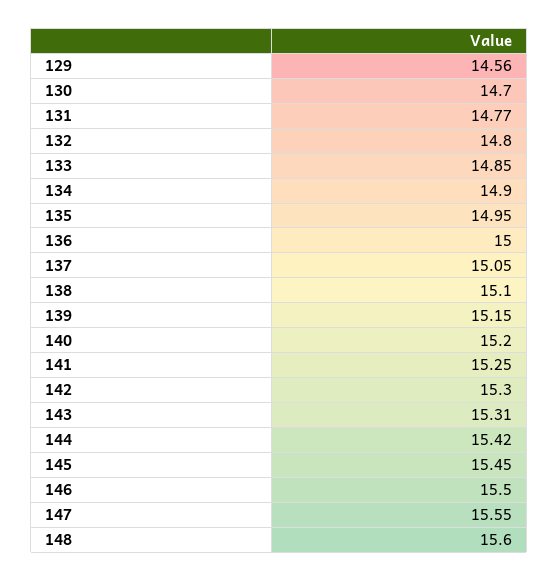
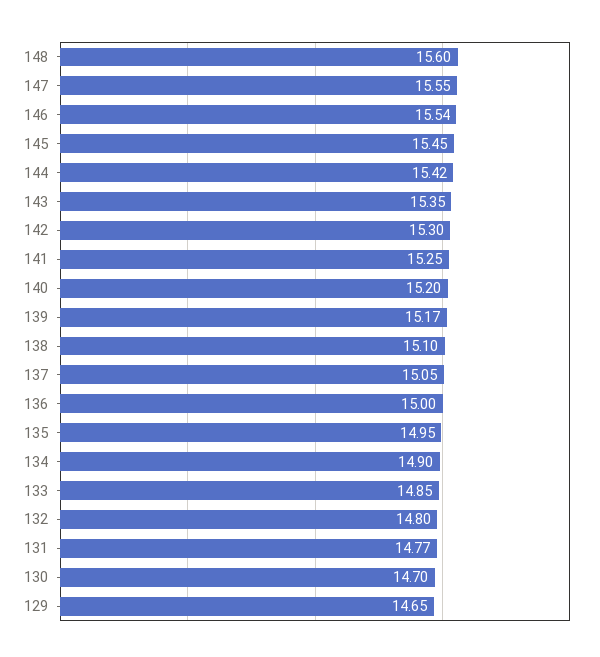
129: 14.56 -> 14.65
139: 15.15 -> 15.17
143: 15.31 -> 15.35
146: 15.5 -> 15.54

